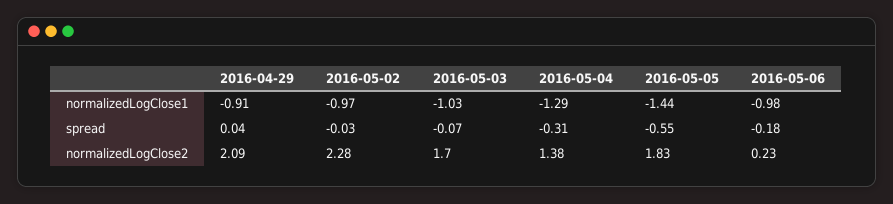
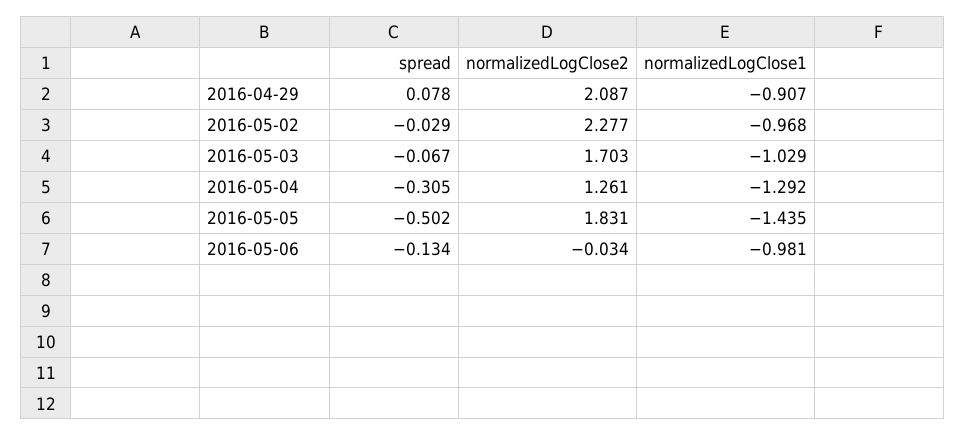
2016-04-29, spread: 0.04 -> 0.078
2016-05-05, spread: -0.55 -> -0.502
2016-05-06, spread: -0.18 -> -0.134
2016-05-04, normalizedLogClose2: 1.38 -> 1.261
2016-05-06, normalizedLogClose2: 0.23 -> -0.034

